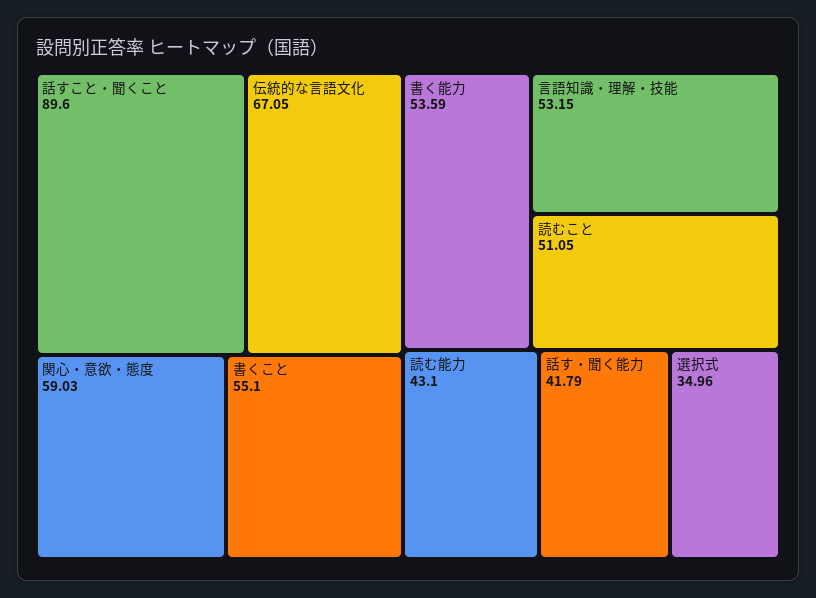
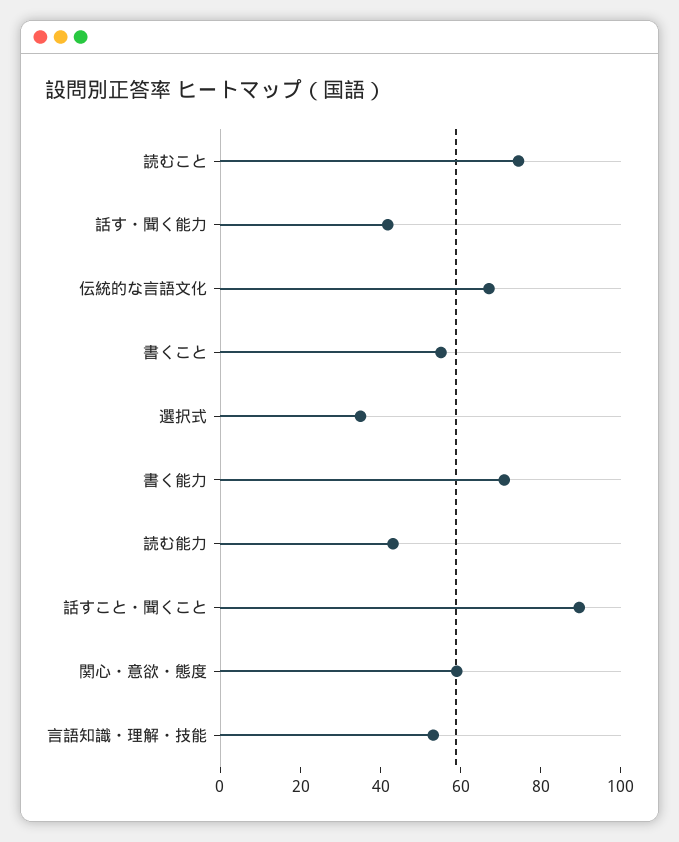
書く能力: 53.59 -> 70
読むこと: 51.05 -> 75

